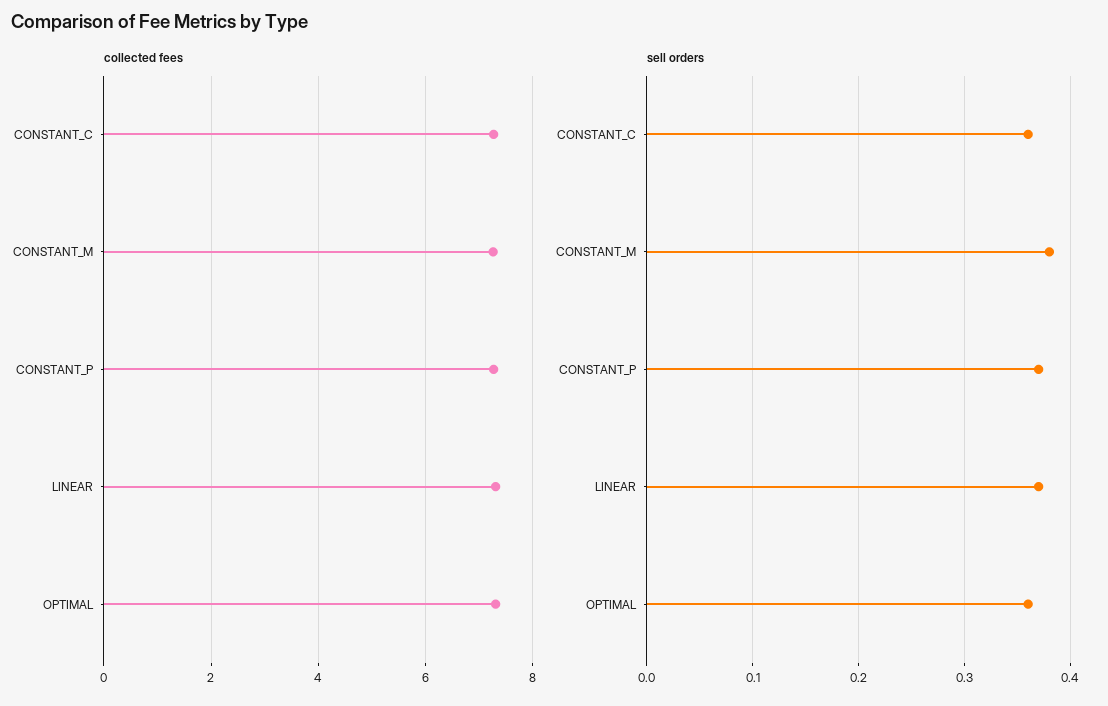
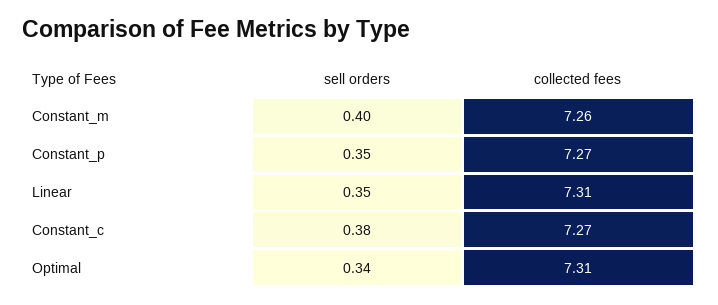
sell orders, CONSTANT_C: 0.36 -> 0.38
sell orders, CONSTANT_M: 0.38 -> 0.4
sell orders, CONSTANT_P: 0.37 -> 0.35
sell orders, LINEAR: 0.37 -> 0.35
sell orders, OPTIMAL: 0.36 -> 0.34

